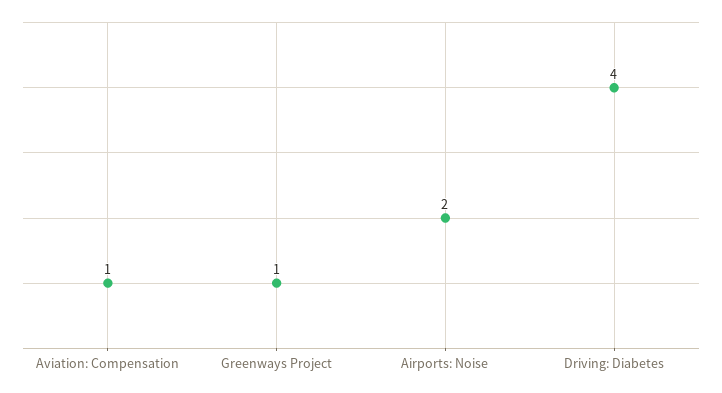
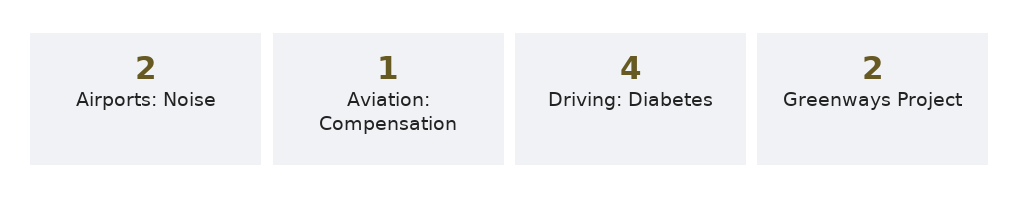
Greenways Project: 1 -> 2

